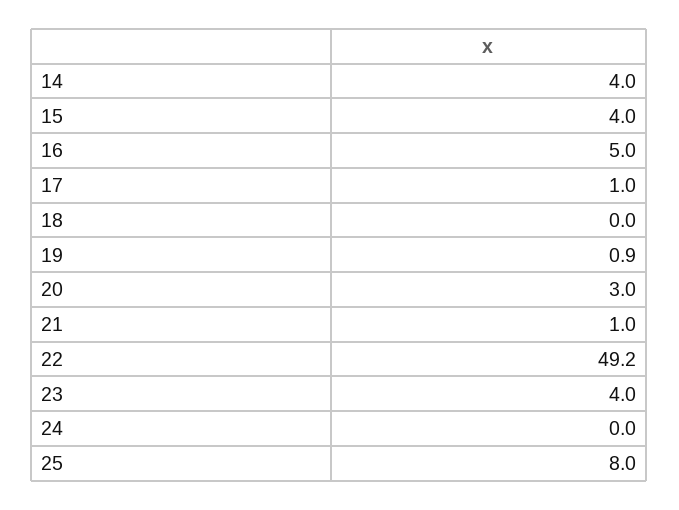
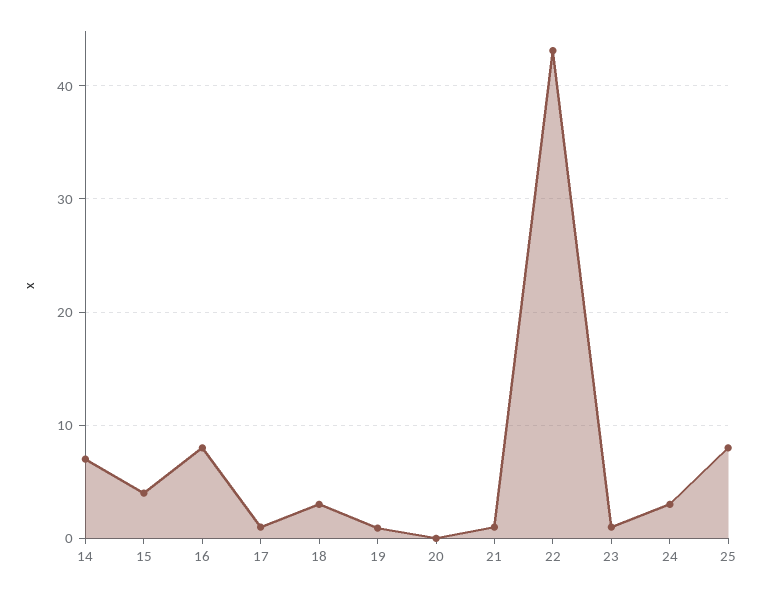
14: 4 -> 7
16: 5 -> 8
18: 0 -> 3
20: 3 -> 0
22: 49.2 -> 43
23: 4 -> 1
24: 0 -> 3

